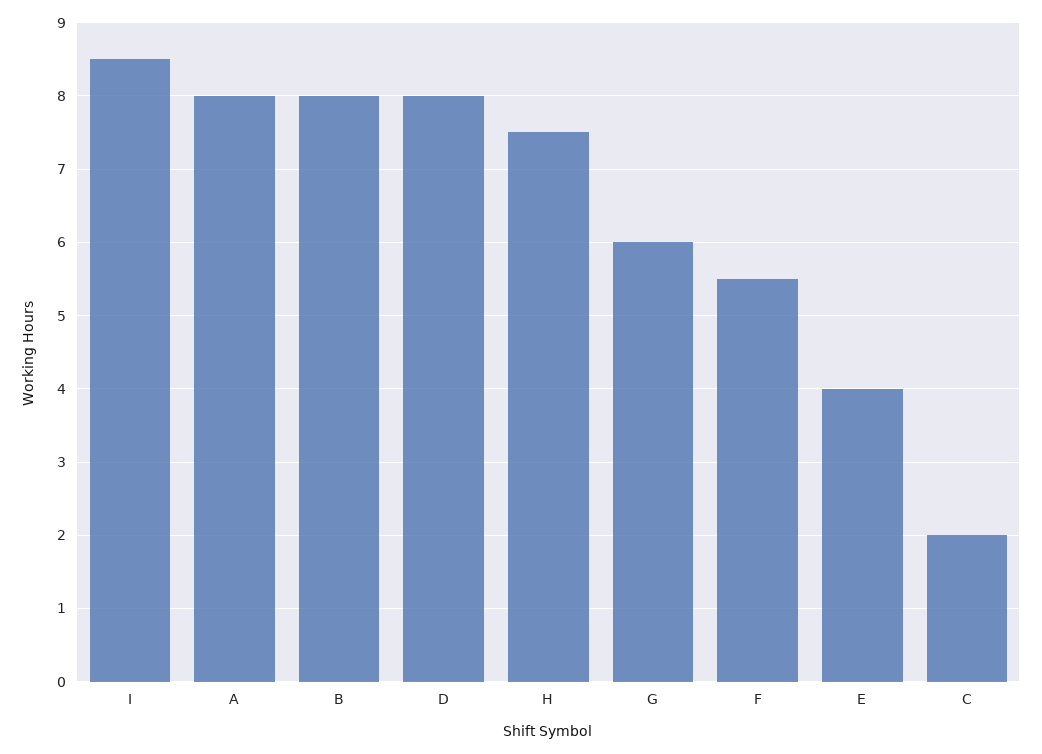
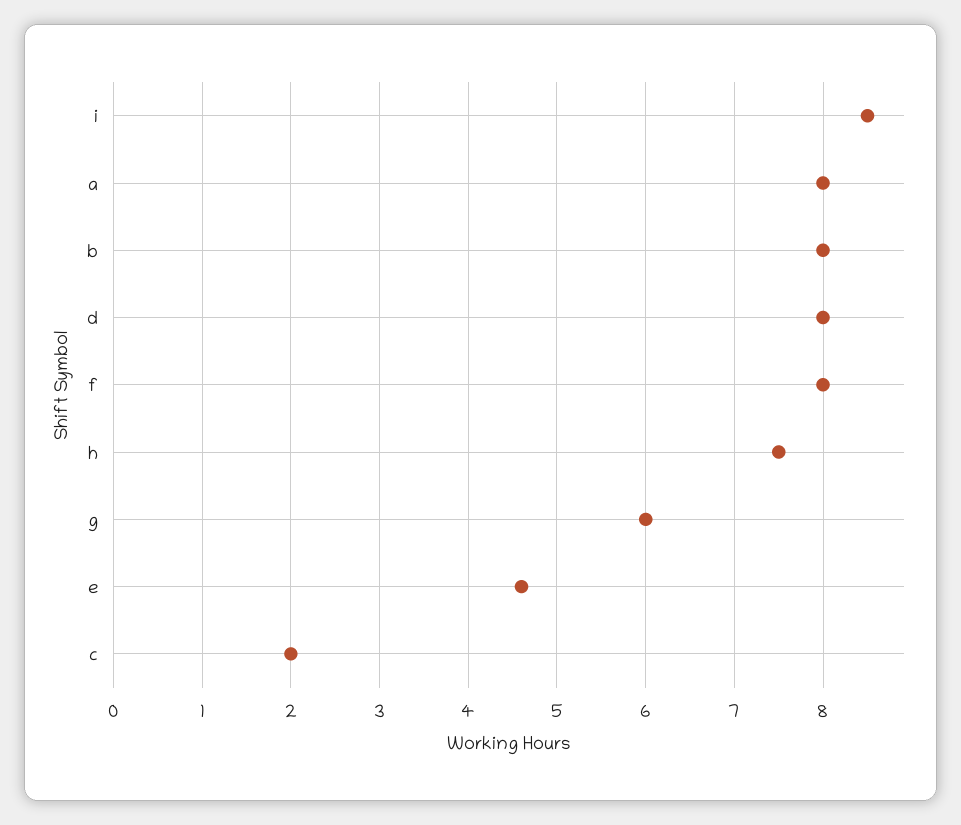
F: 5.5 -> 8
E: 4 -> 4.6

